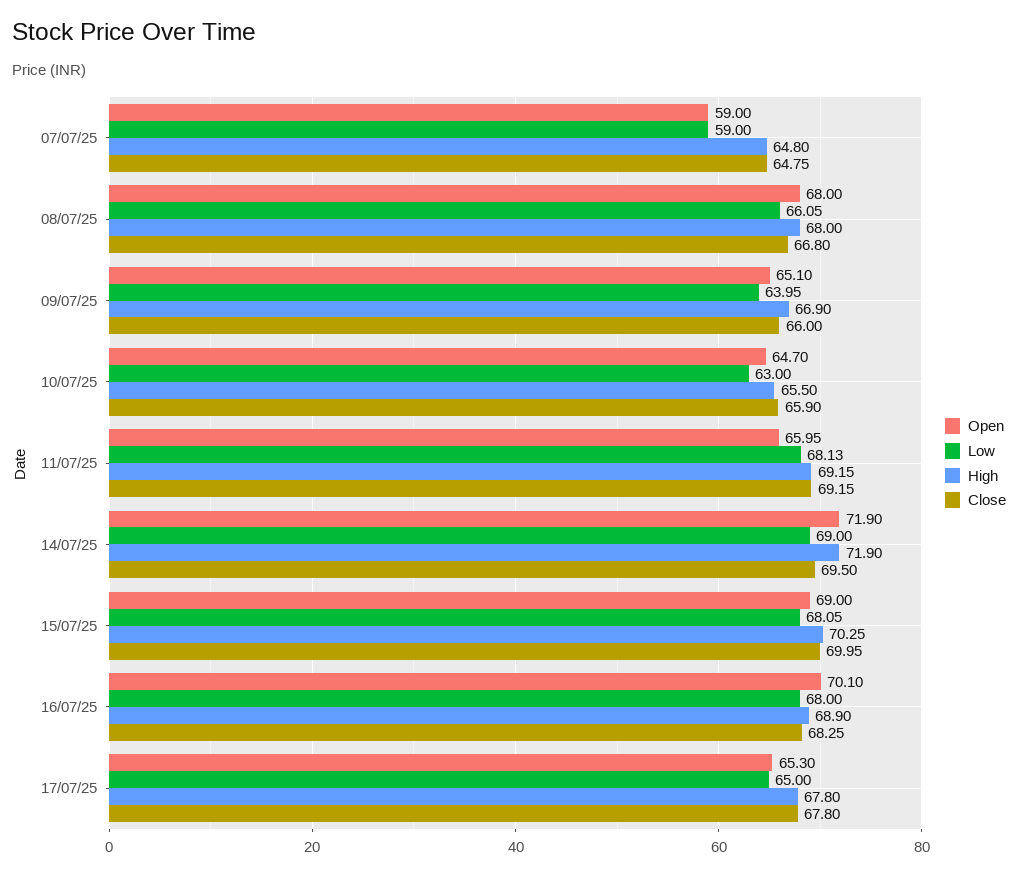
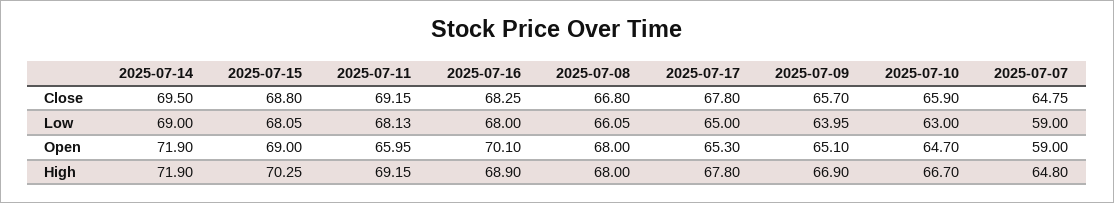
Close, 09/07/25: 66 -> 65.7
High, 10/07/25: 65.5 -> 66.7
Close, 15/07/25: 69.95 -> 68.8

